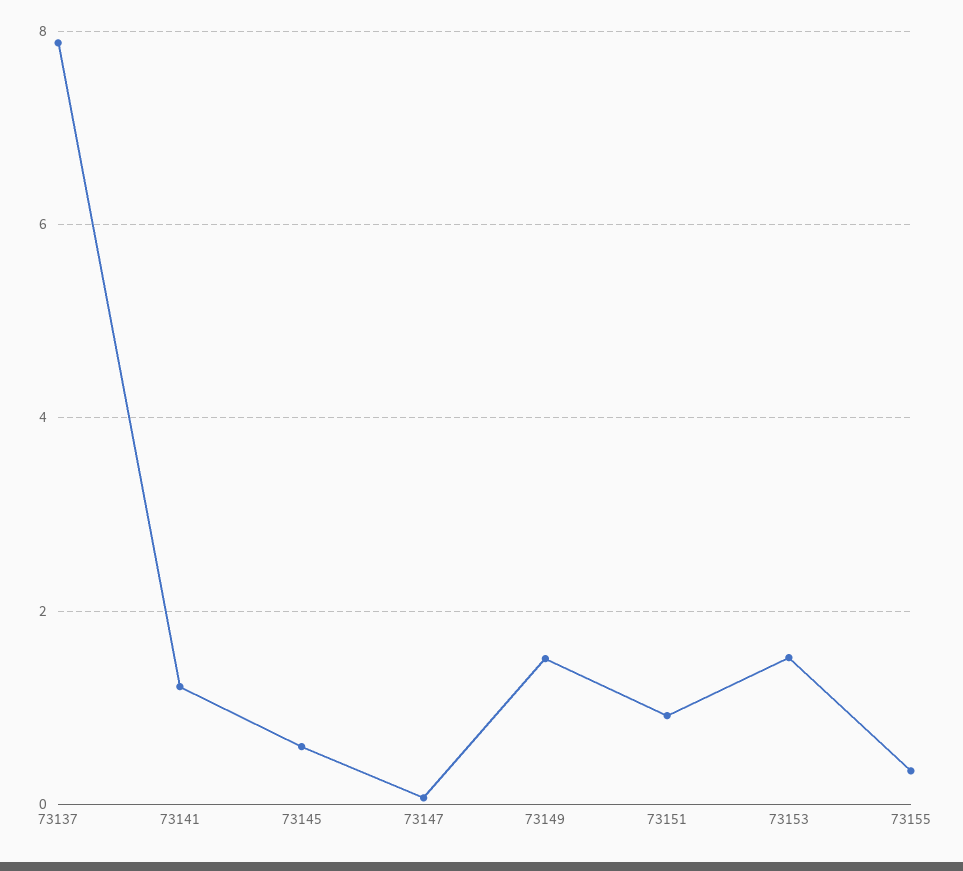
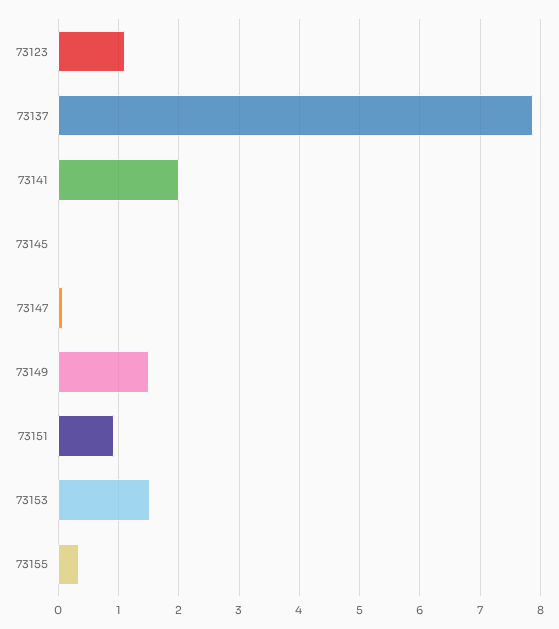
73141: 1.2 -> 2
73145: 0.6 -> 0
73123: none -> 1.1

